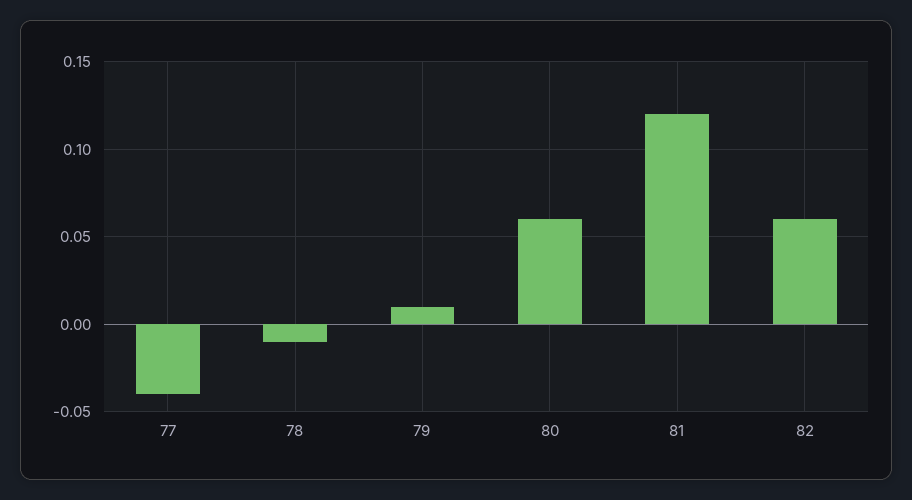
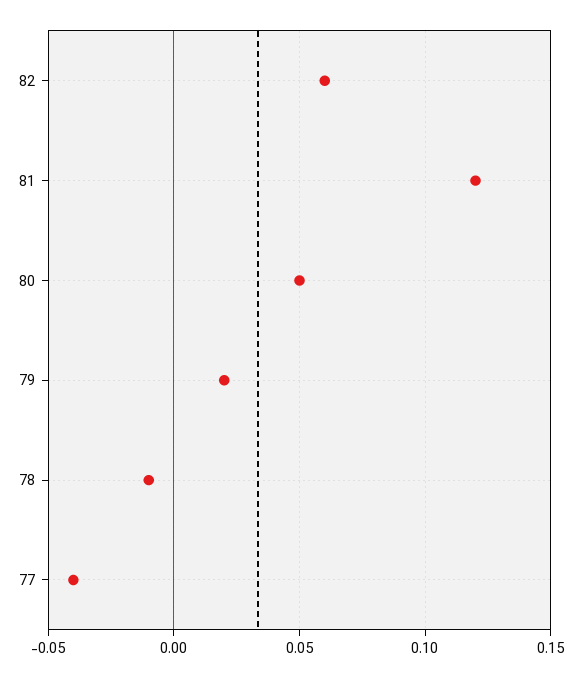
79: 0.01 -> 0.02
80: 0.06 -> 0.05

